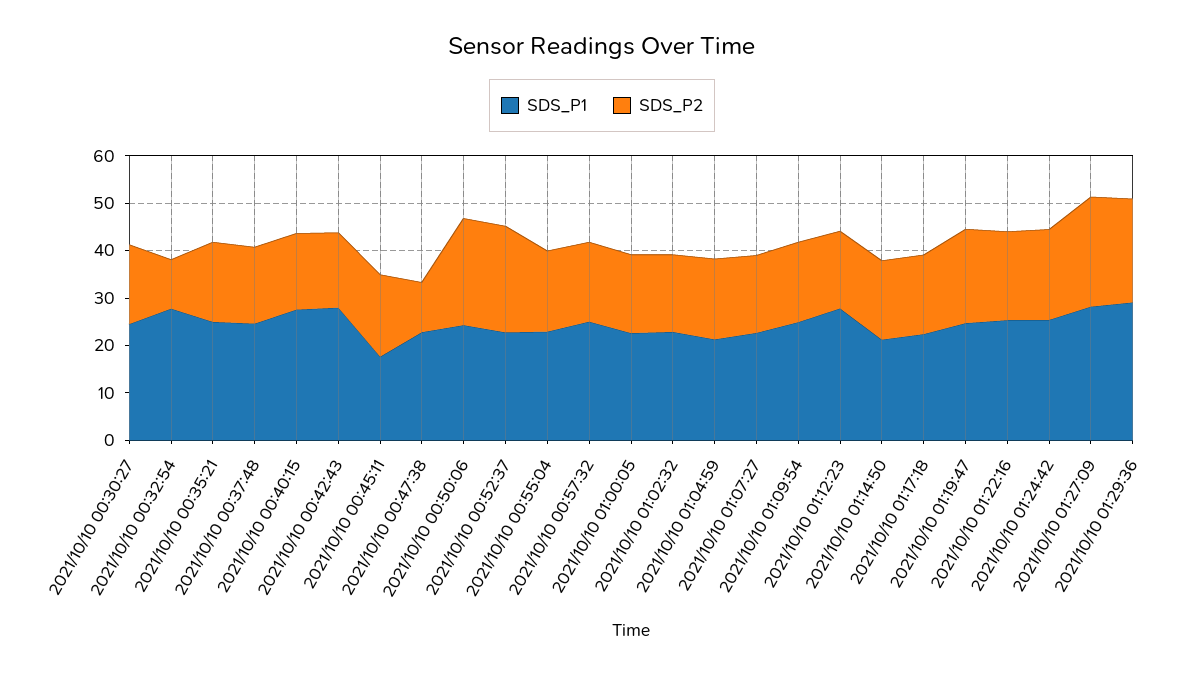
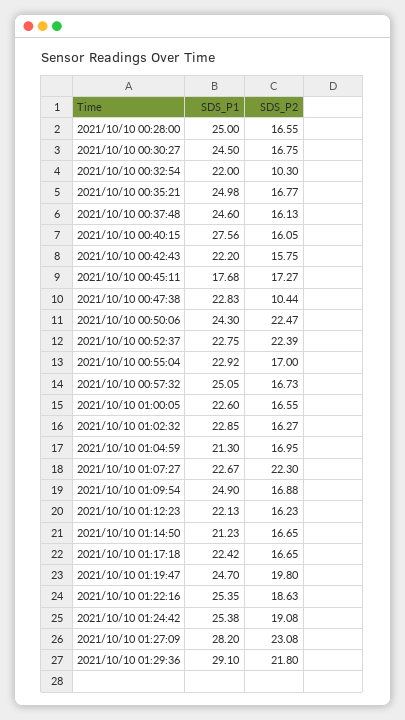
SDS_P1, 2021/10/10 00:32:54: 28 -> 22
SDS_P1, 2021/10/10 00:42:43: 28 -> 22.2
SDS_P2, 2021/10/10 01:07:27: 16 -> 22.3
SDS_P1, 2021/10/10 01:12:23: 28 -> 22.13
SDS_P1, 2021/10/10 00:28:00: none -> 25
SDS_P2, 2021/10/10 00:28:00: none -> 16.55

